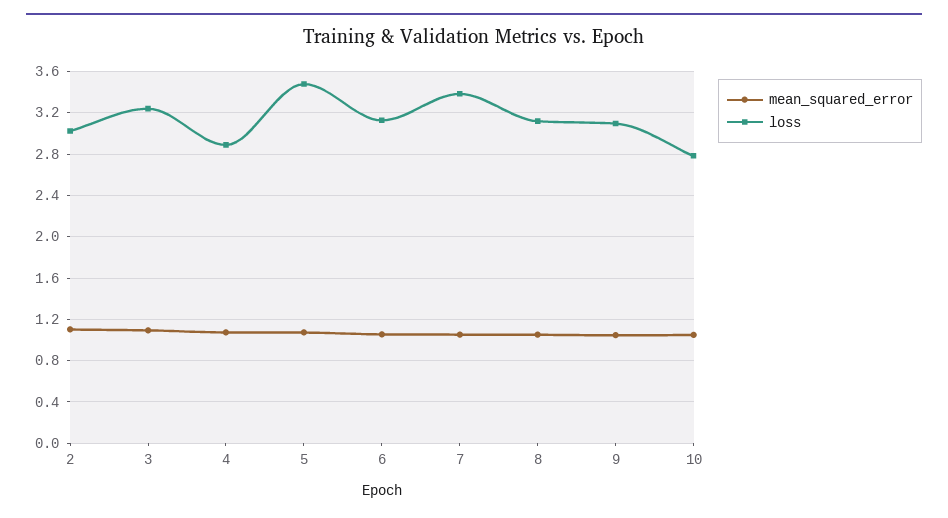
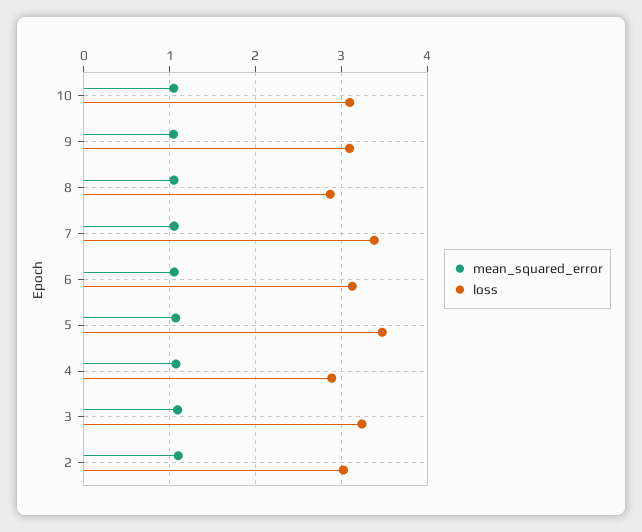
loss, 8: 3.1 -> 2.9
loss, 10: 2.8 -> 3.1

